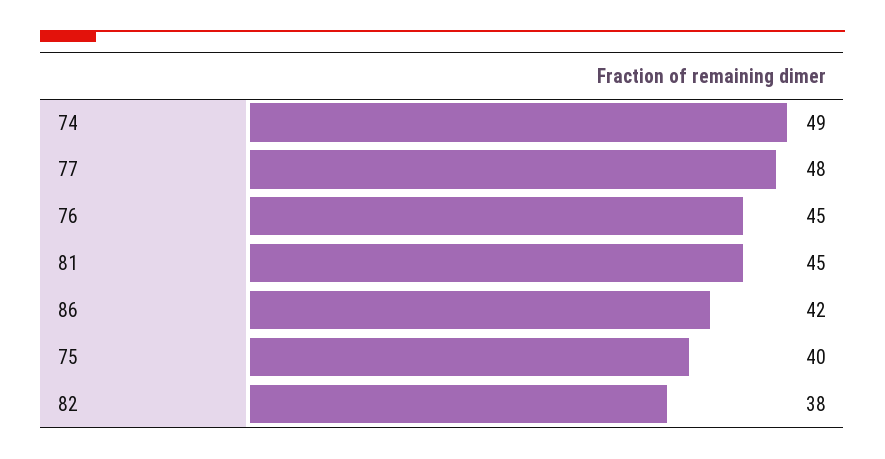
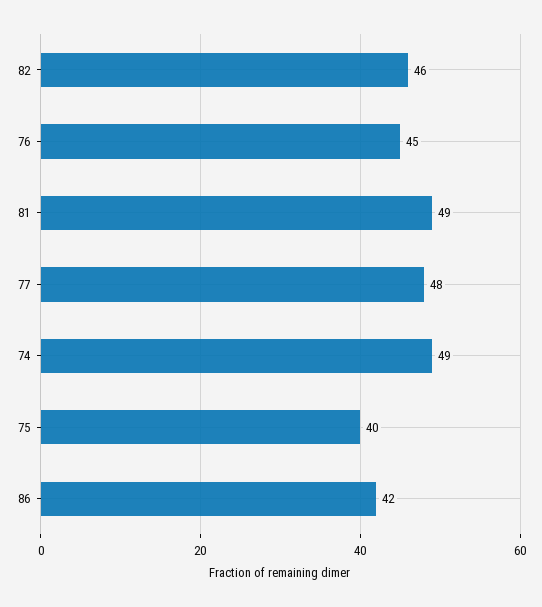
81: 45 -> 49
82: 38 -> 46

